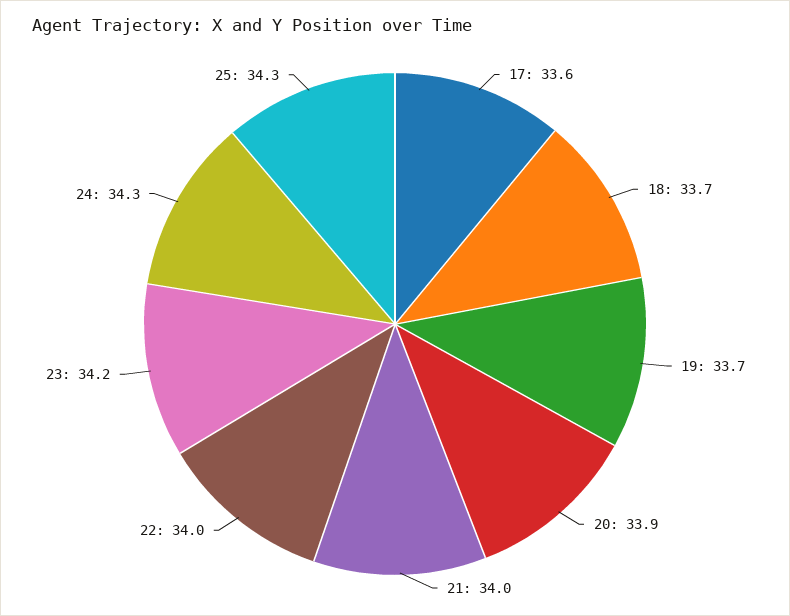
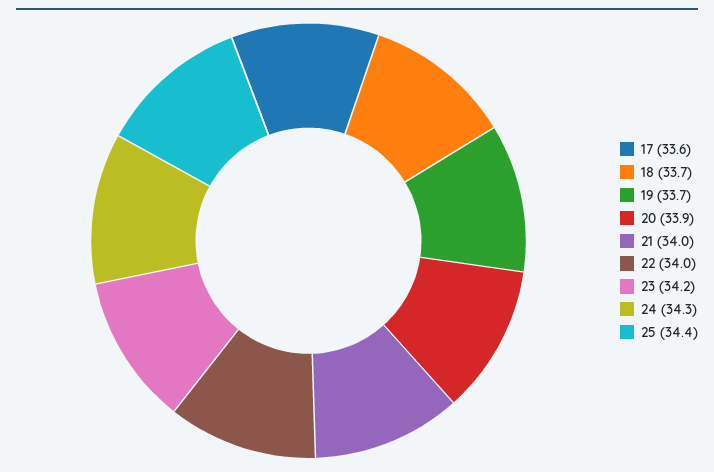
25: 34.3 -> 34.4

